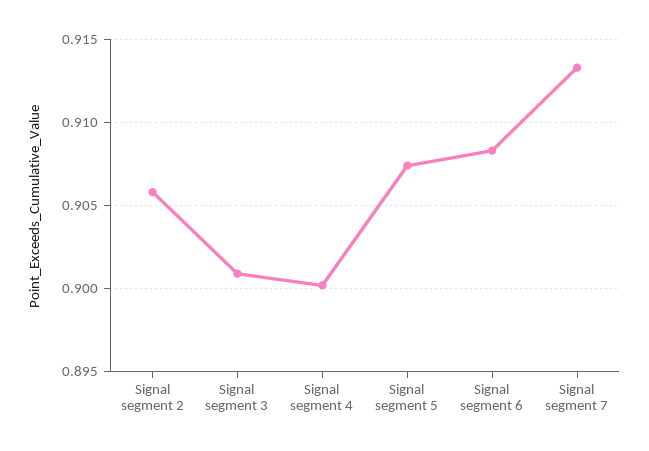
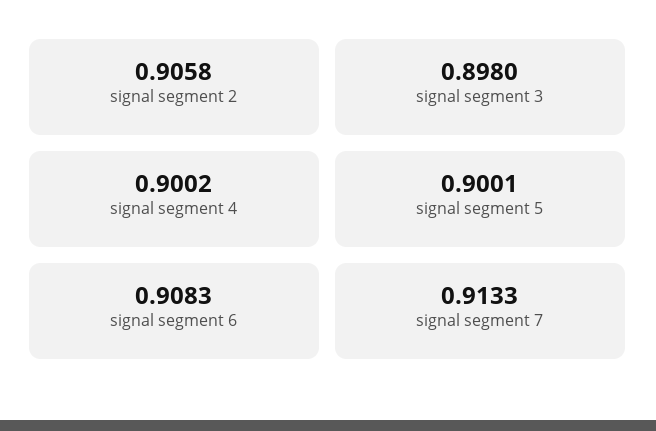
Signal segment 3: 0.901 -> 0.898
Signal segment 5: 0.9075 -> 0.9001

